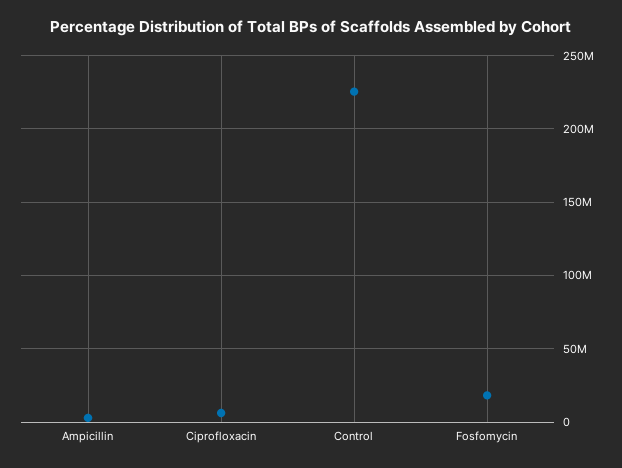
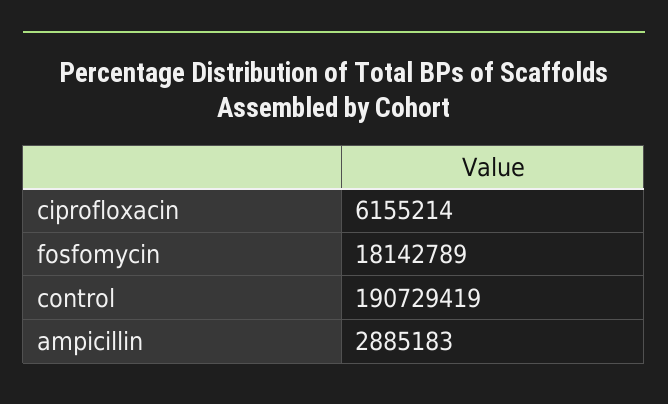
Control: 225000000 -> 190729419

